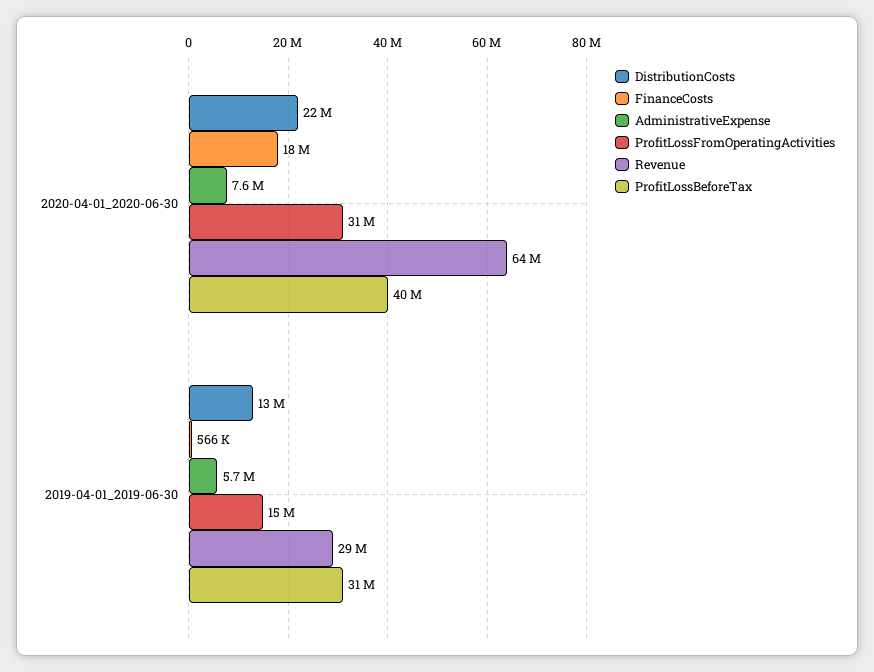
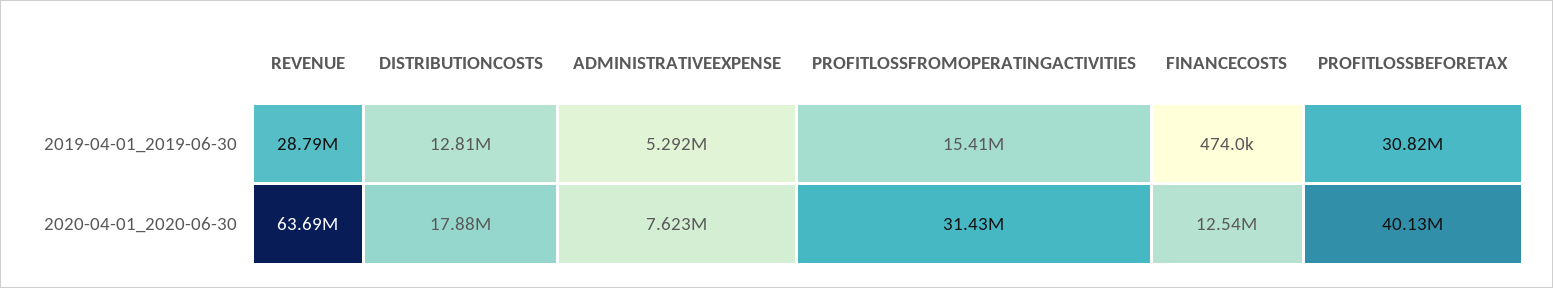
DistributionCosts, 2020-04-01_2020-06-30: 22000000 -> 17880000
FinanceCosts, 2020-04-01_2020-06-30: 18000000 -> 12540000
FinanceCosts, 2019-04-01_2019-06-30: 566000 -> 474000
AdministrativeExpense, 2019-04-01_2019-06-30: 5700000 -> 5292000

